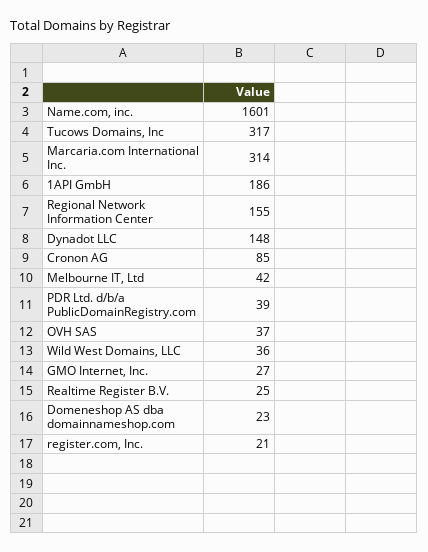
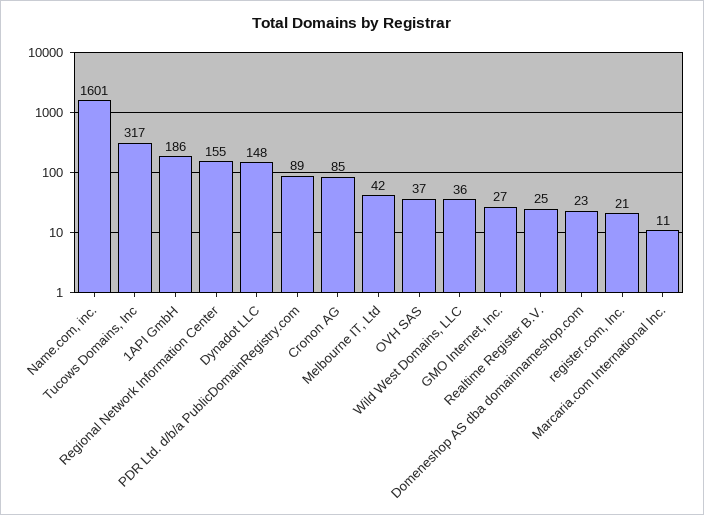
Marcaria.com International Inc.: 314 -> 11
PDR Ltd. d/b/a PublicDomainRegistry.com: 39 -> 89

